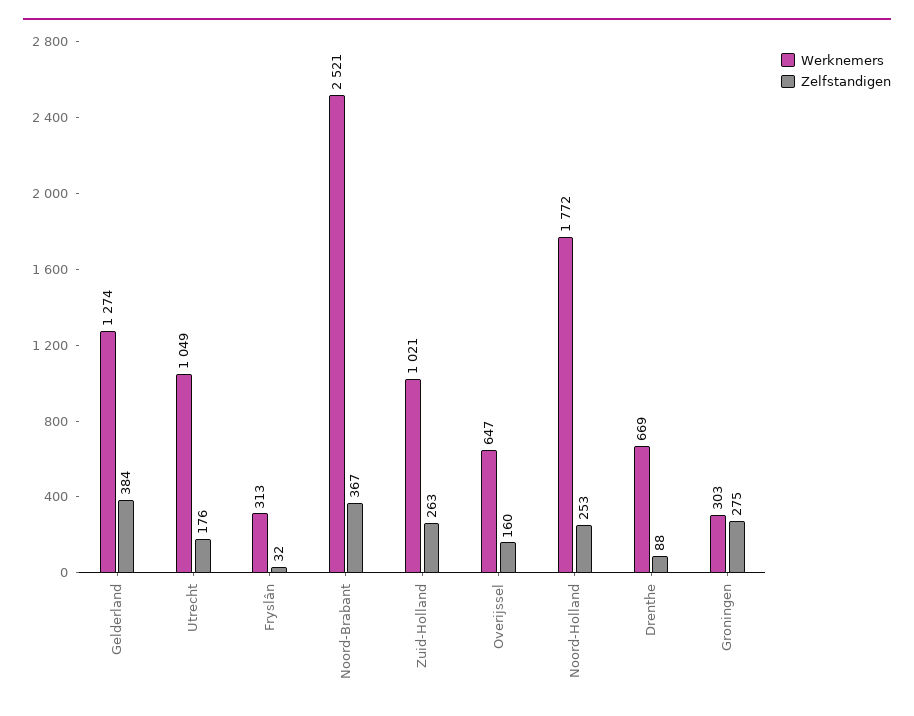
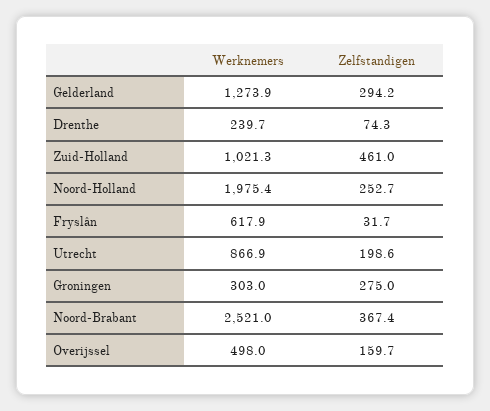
Zelfstandigen, Gelderland: 384 -> 294.2
Werknemers, Utrecht: 1049 -> 866.9
Zelfstandigen, Utrecht: 176 -> 198.6
Werknemers, Fryslân: 313 -> 617.9
Zelfstandigen, Zuid-Holland: 263 -> 461
Werknemers, Overijssel: 647 -> 498
Werknemers, Noord-Holland: 1772 -> 1975.4
Werknemers, Drenthe: 669 -> 239.7
Zelfstandigen, Drenthe: 88 -> 74.3

